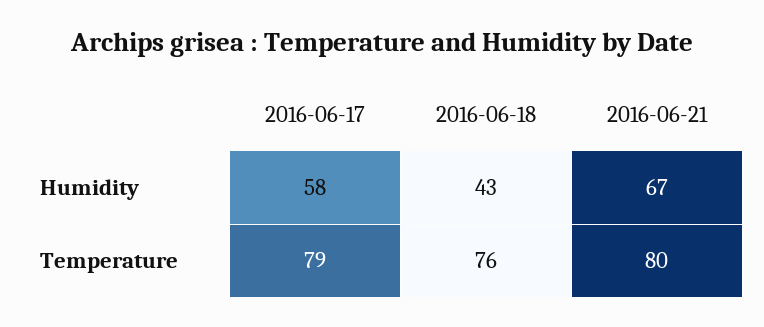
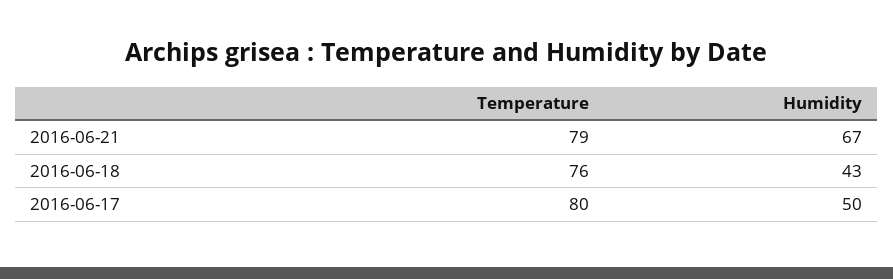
2016-06-17, Humidity: 58 -> 50
2016-06-17, Temperature: 79 -> 80
2016-06-21, Temperature: 80 -> 79

